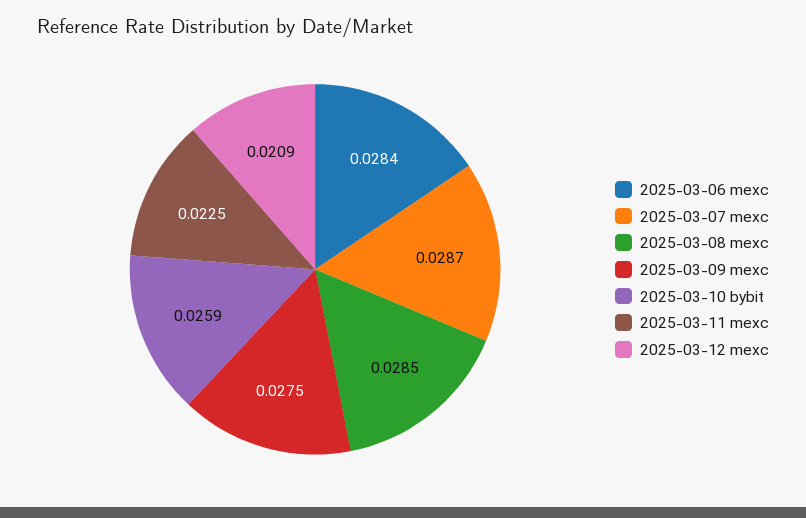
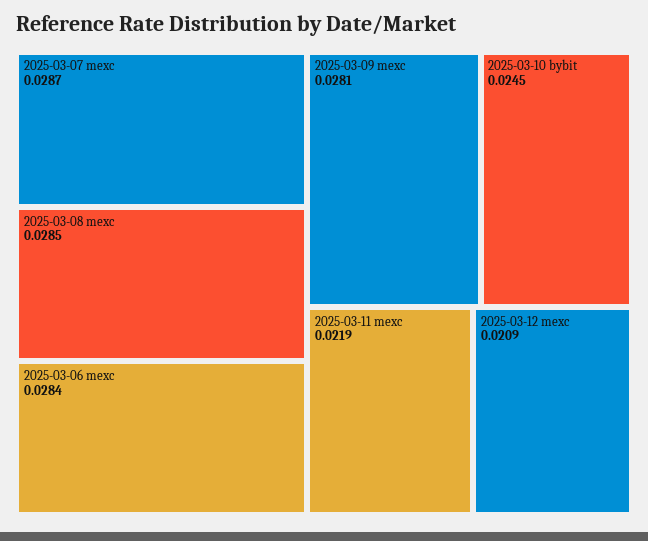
2025-03-09 mexc: 0.0275 -> 0.0281
2025-03-10 bybit: 0.0259 -> 0.0245
2025-03-11 mexc: 0.0225 -> 0.0219

